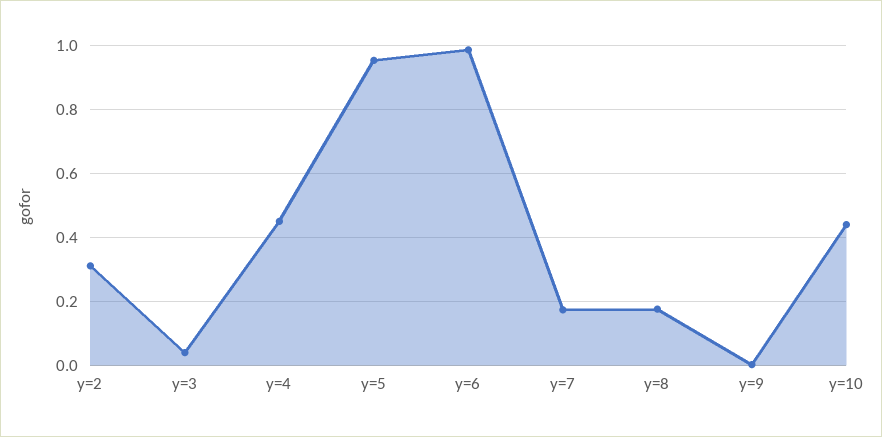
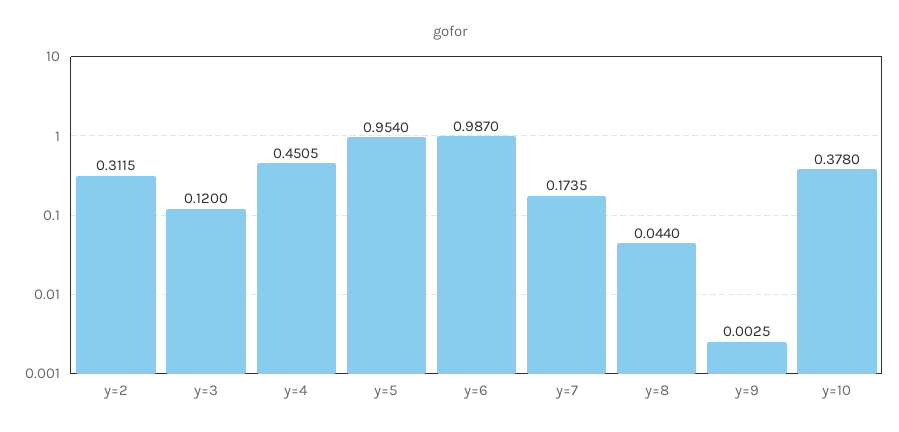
y=3: 0.04 -> 0.12
y=8: 0.18 -> 0.044
y=10: 0.44 -> 0.378

